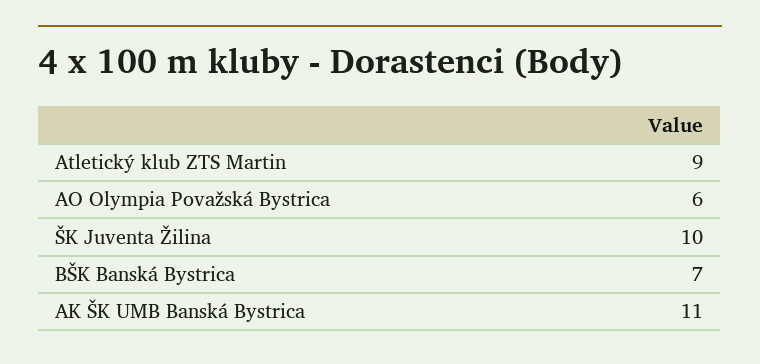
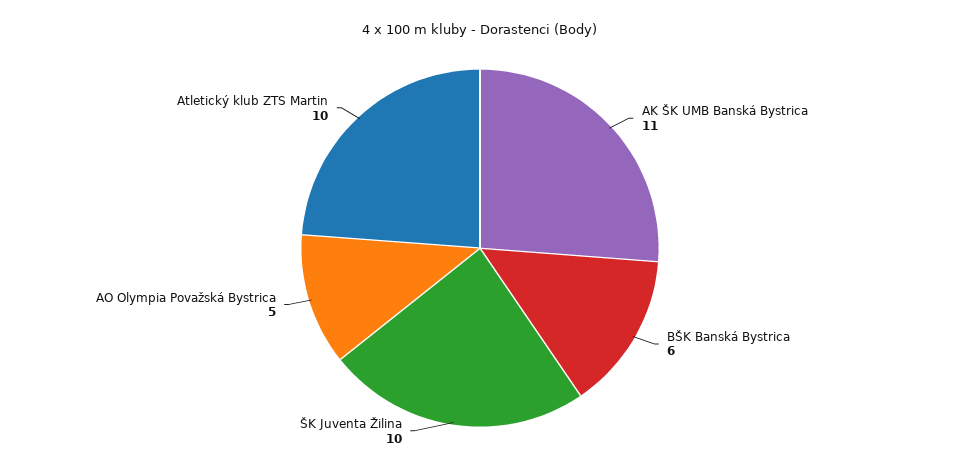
Atletický klub ZTS Martin: 9 -> 10
AO Olympia Považská Bystrica: 6 -> 5
BŠK Banská Bystrica: 7 -> 6

